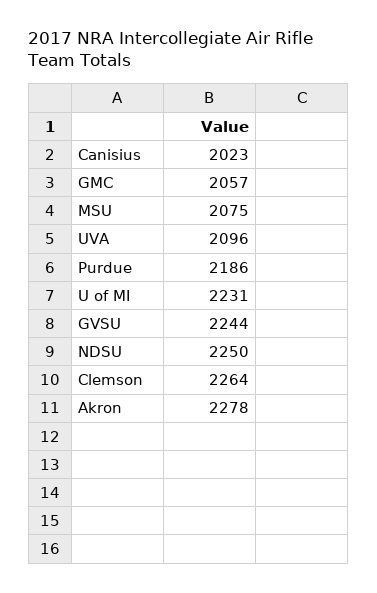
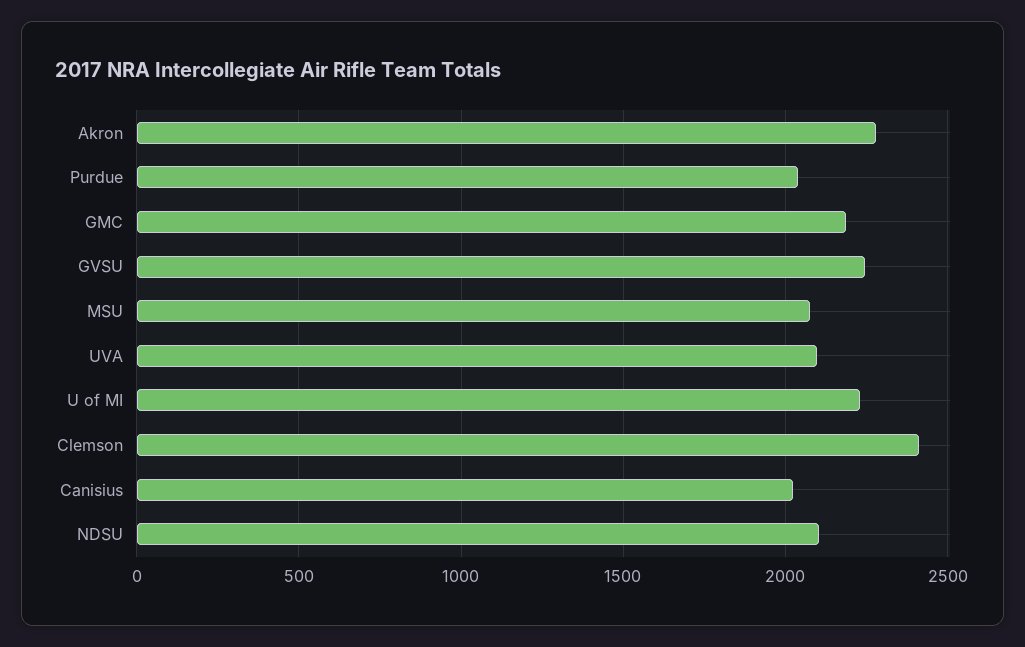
GMC: 2057 -> 2200
Purdue: 2186 -> 2050
NDSU: 2250 -> 2100
Clemson: 2264 -> 2400

